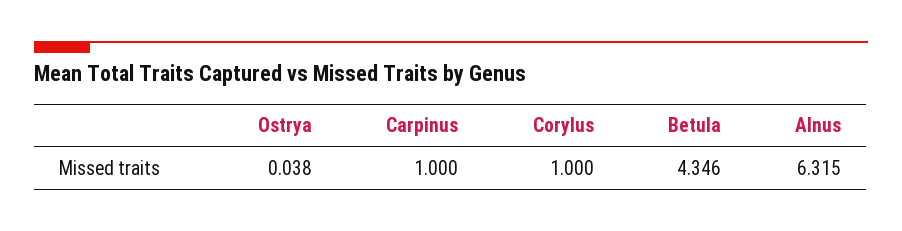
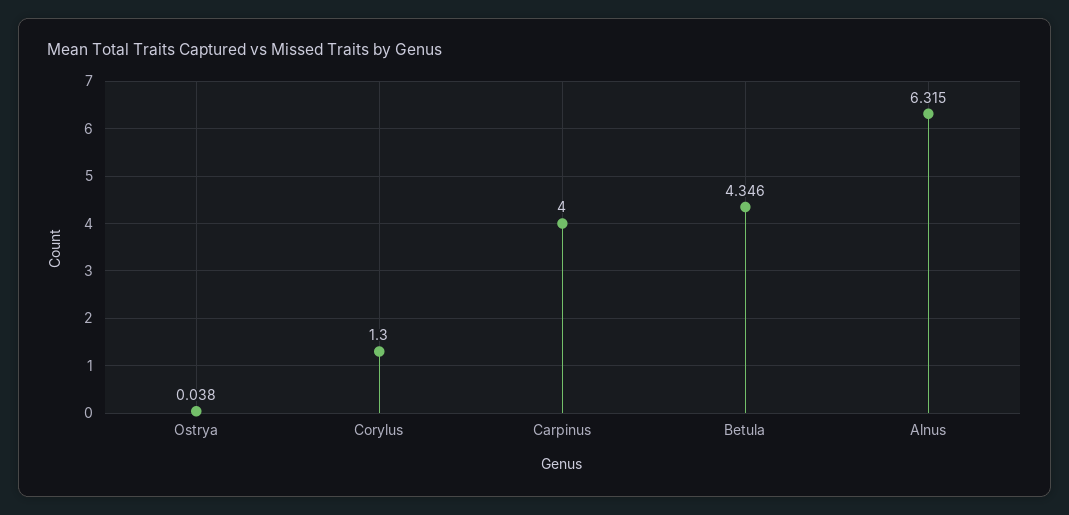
Carpinus: 1 -> 4
Corylus: 1 -> 1.3

